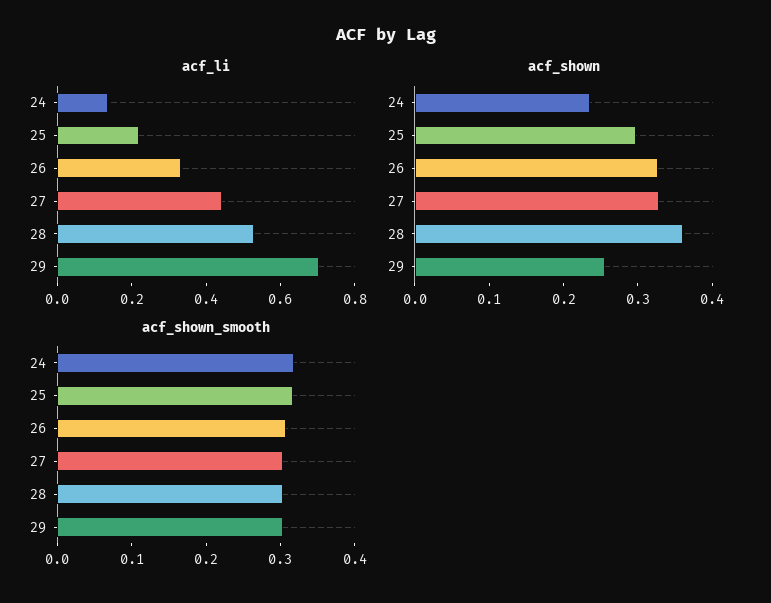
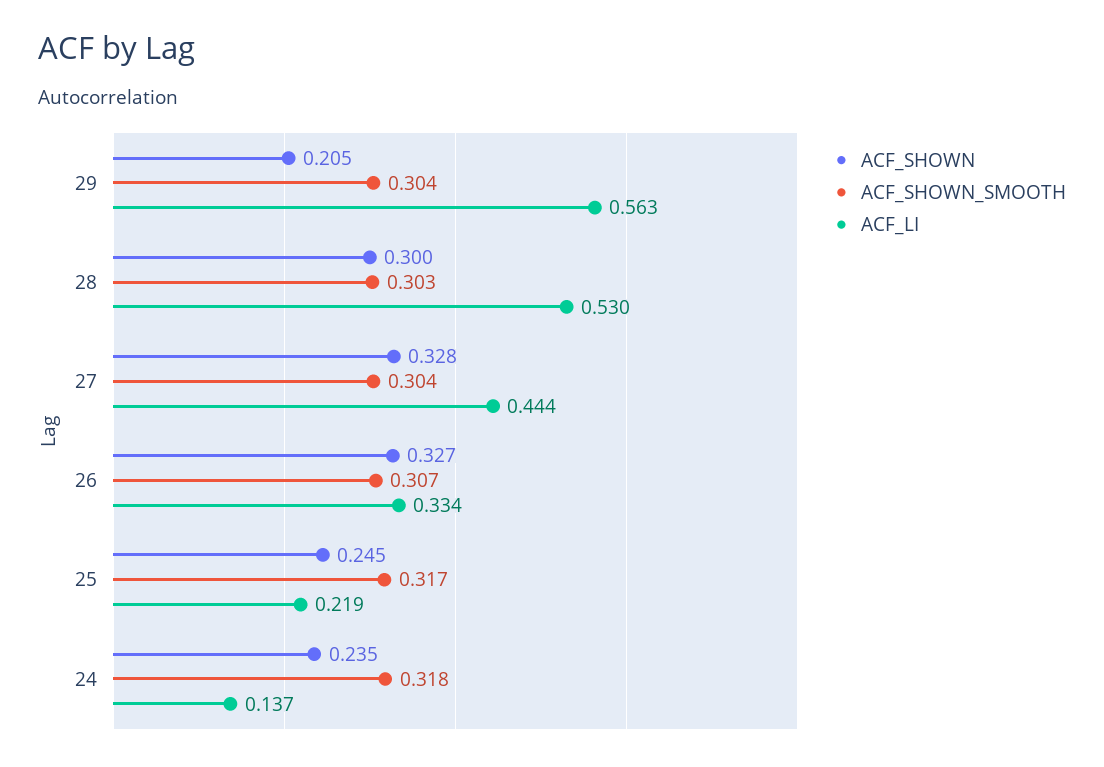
acf_li, 29: 0.7 -> 0.563
acf_shown, 25: 0.3 -> 0.245
acf_shown, 28: 0.36 -> 0.3
acf_shown, 29: 0.26 -> 0.205

